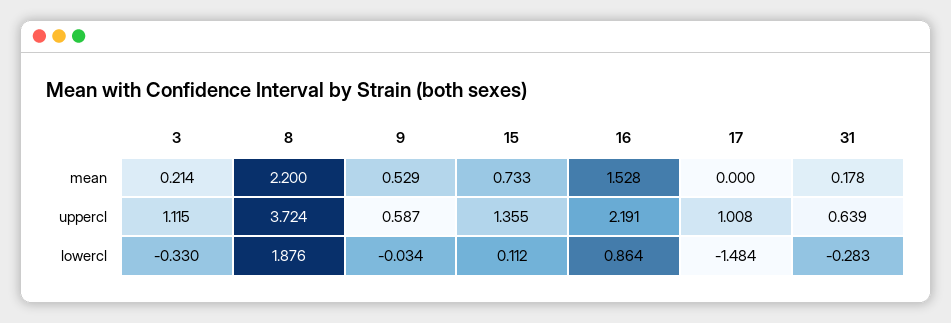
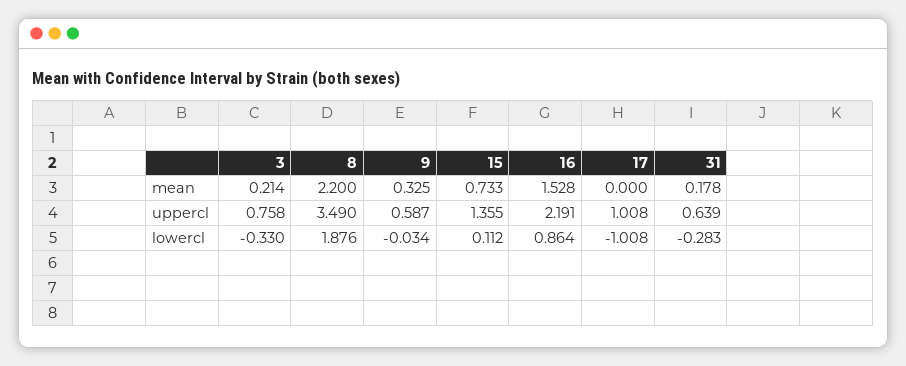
9, mean: 0.529 -> 0.325
3, uppercl: 1.115 -> 0.758
8, uppercl: 3.724 -> 3.49
17, lowercl: -1.484 -> -1.008

